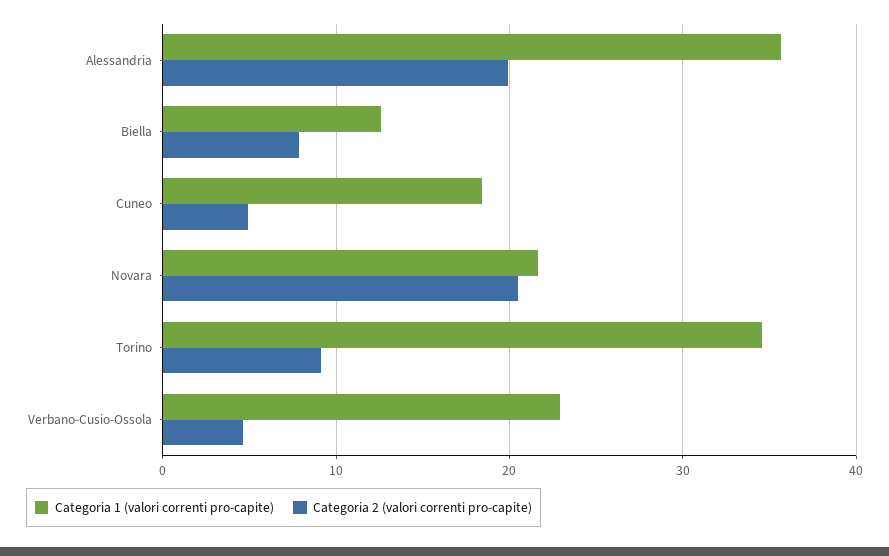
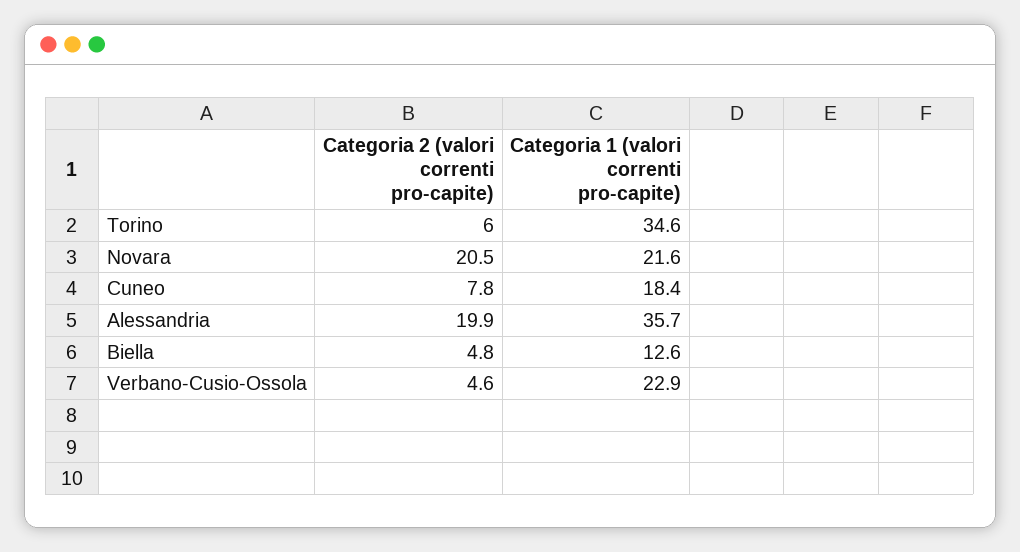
Categoria 2 (valori correnti pro-capite), Biella: 8 -> 4.8
Categoria 2 (valori correnti pro-capite), Cuneo: 5 -> 7.8
Categoria 2 (valori correnti pro-capite), Torino: 9 -> 6

